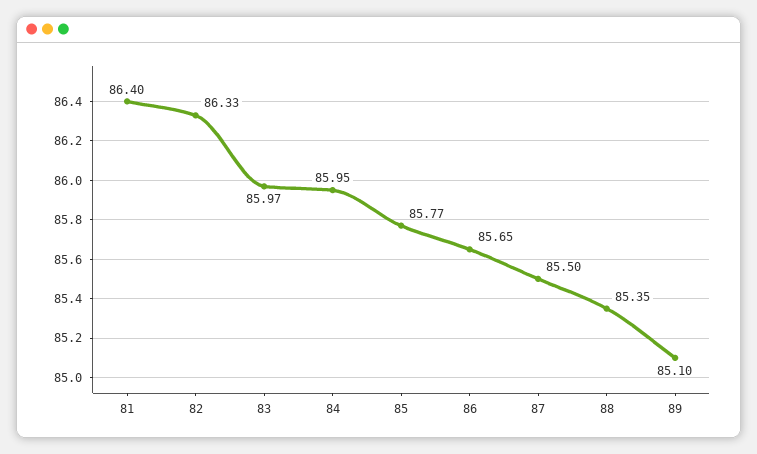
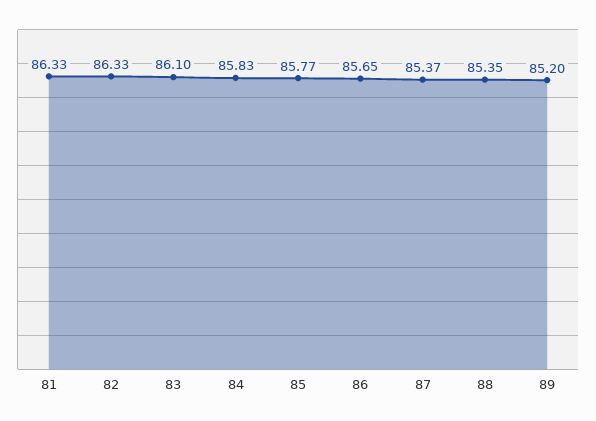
81: 86.4 -> 86.33
83: 85.97 -> 86.1
84: 85.95 -> 85.83
87: 85.5 -> 85.37
89: 85.1 -> 85.2

